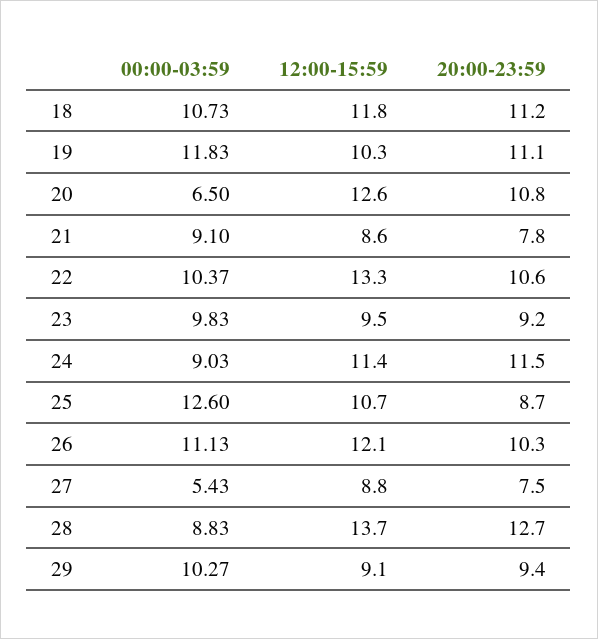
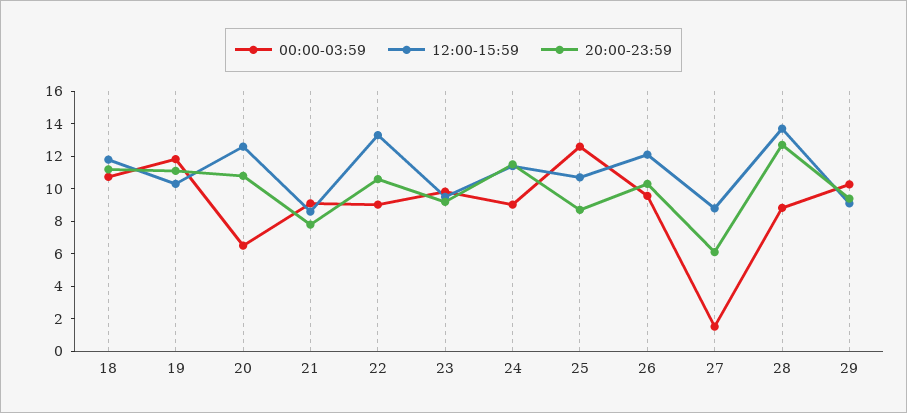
00:00-03:59, 22: 10.37 -> 9
00:00-03:59, 26: 11.13 -> 9.5
00:00-03:59, 27: 5.43 -> 1.5
20:00-23:59, 27: 7.5 -> 6

